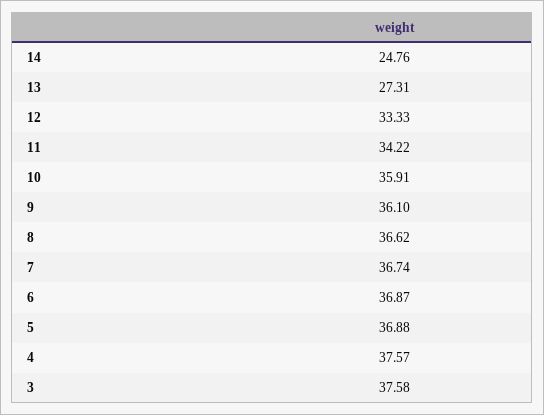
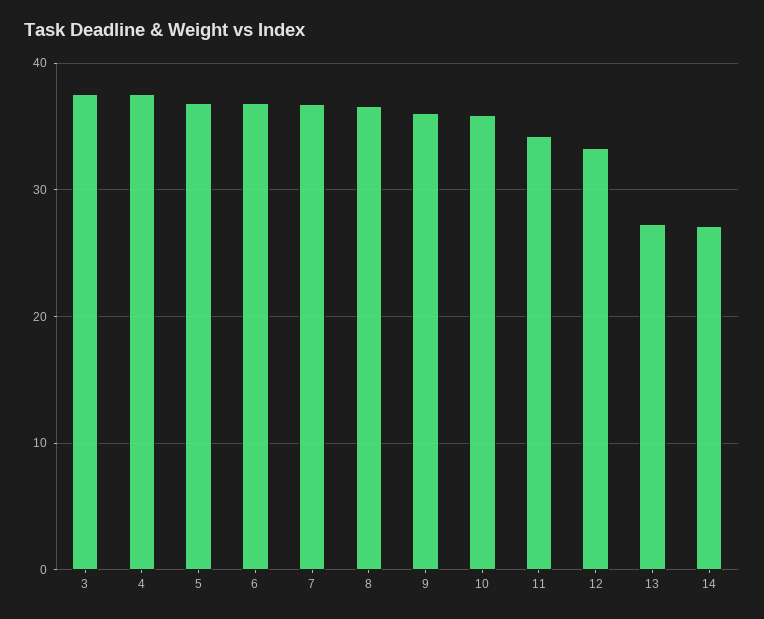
14: 24.76 -> 27

